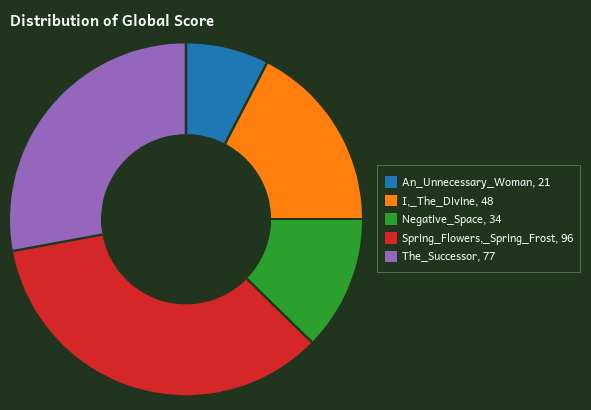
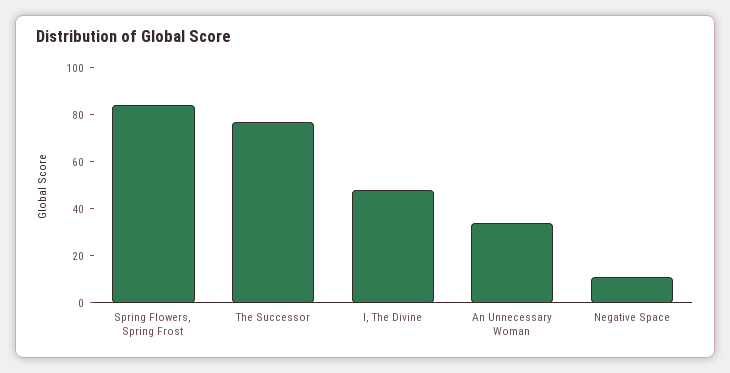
An_Unnecessary_Woman: 21 -> 35
Negative_Space: 34 -> 10
Spring_Flowers,_Spring_Frost: 96 -> 85

